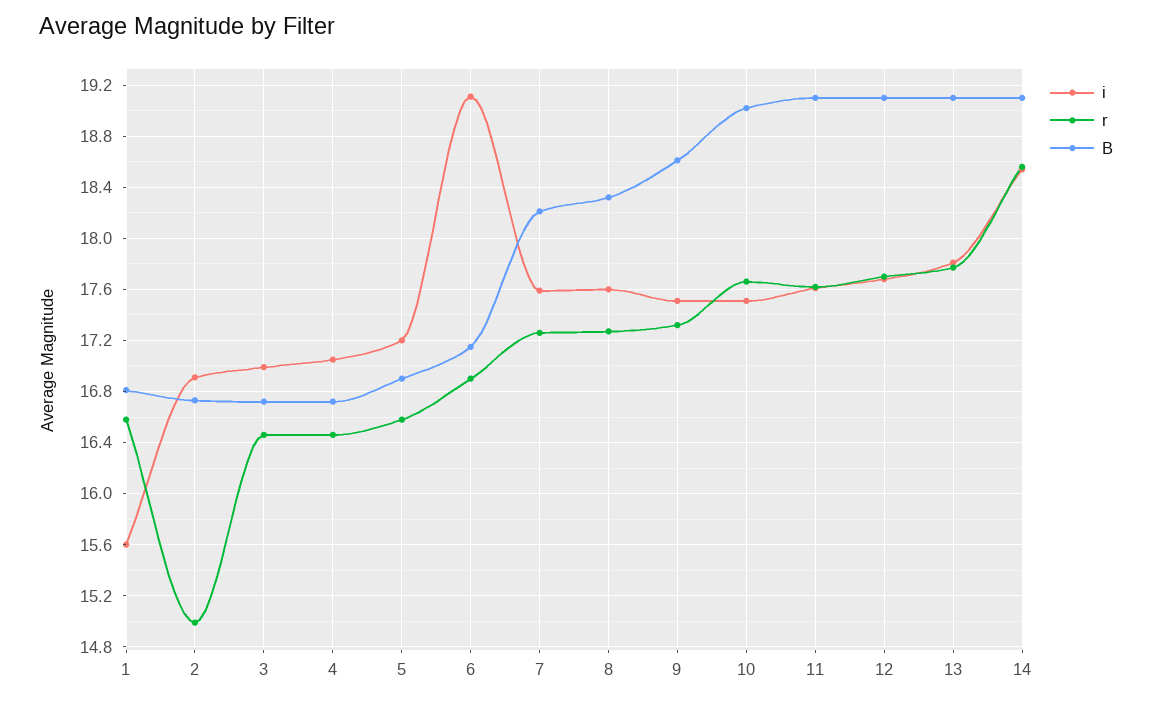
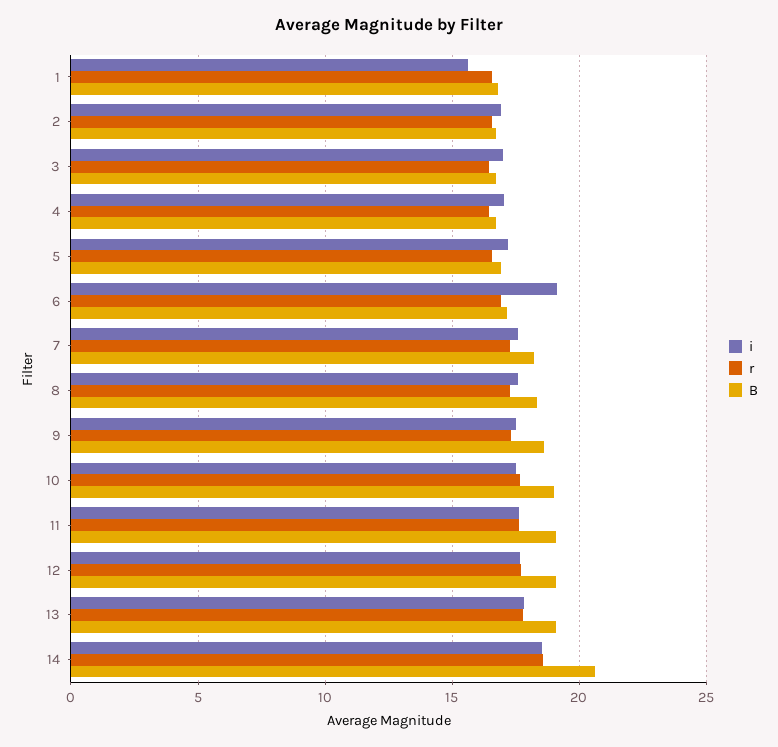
r, 2: 15 -> 16.5
B, 14: 19.1 -> 20.5

